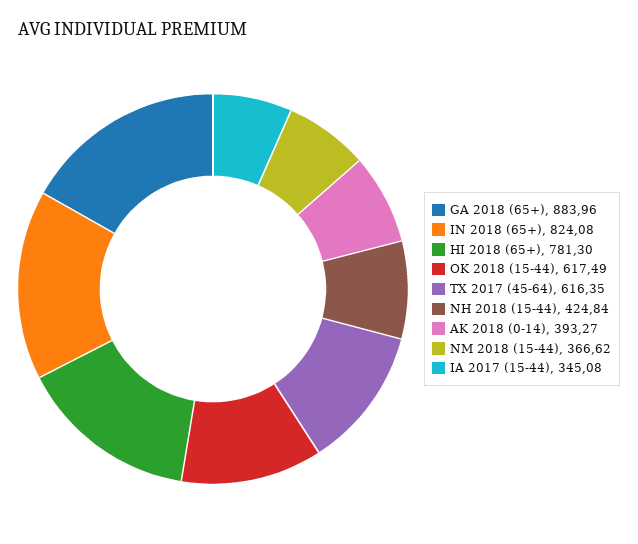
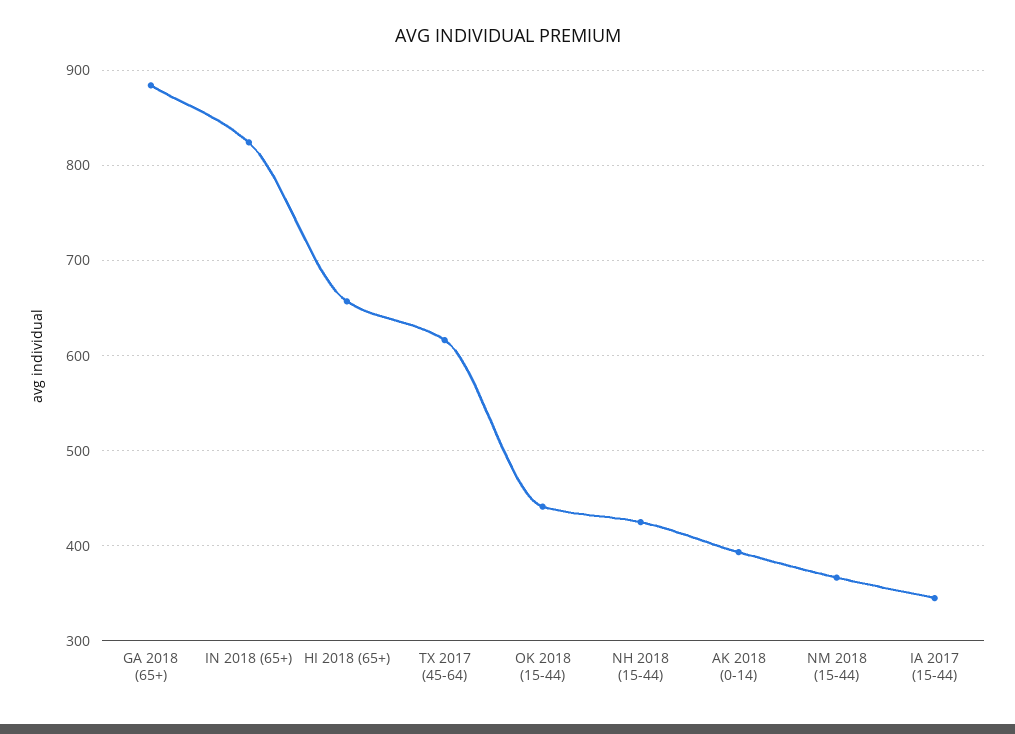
HI 2018 (65+): 781.3 -> 660
OK 2018 (15-44): 617.49 -> 440

